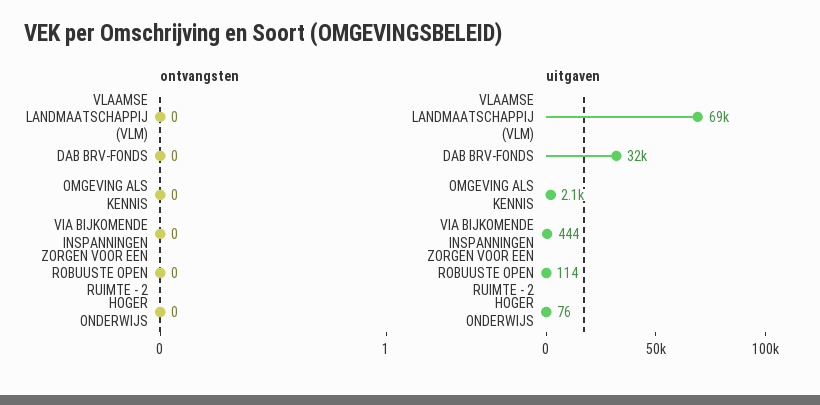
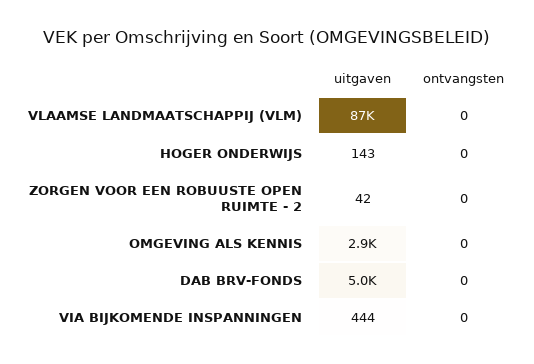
uitgaven, VLAAMSE LANDMAATSCHAPPIJ (VLM): 69000 -> 87000
uitgaven, DAB BRV-FONDS: 32000 -> 5000
uitgaven, OMGEVING ALS KENNIS: 2100 -> 2900
uitgaven, ZORGEN VOOR EEN ROBUUSTE OPEN RUIMTE - 2: 114 -> 42
uitgaven, HOGER ONDERWIJS: 76 -> 143

